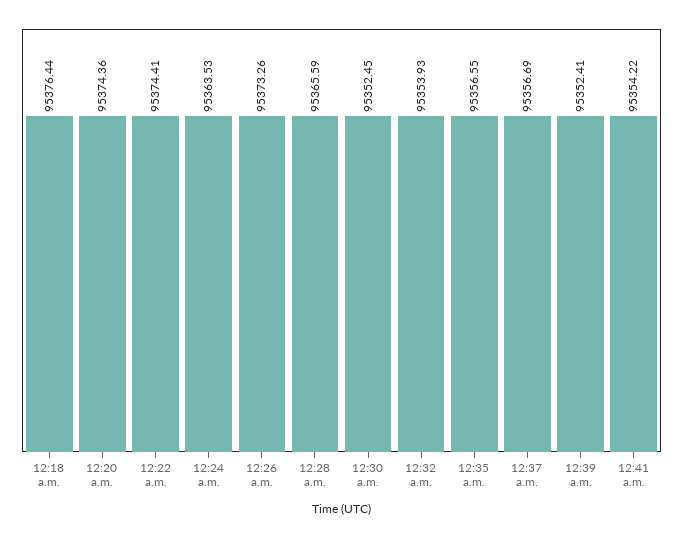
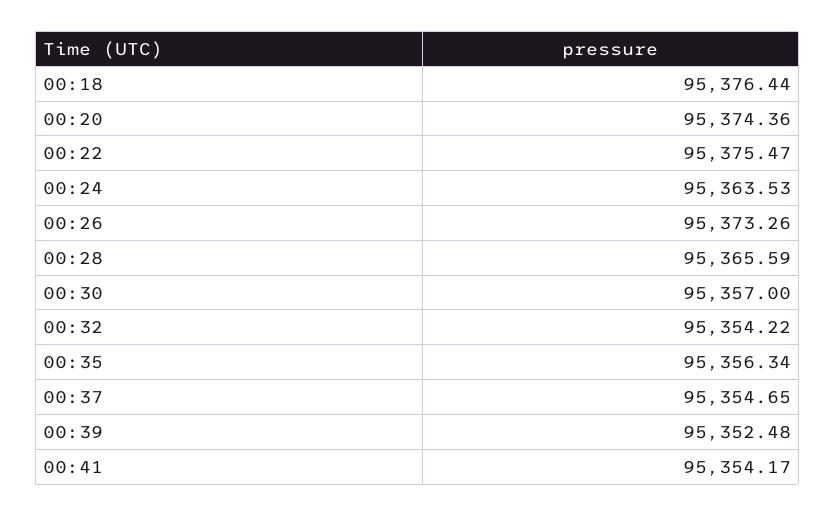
12:22 a.m.: 95374.41 -> 95375.47
12:30 a.m.: 95352.45 -> 95357
12:32 a.m.: 95353.93 -> 95354.22
12:35 a.m.: 95356.55 -> 95356.34
12:37 a.m.: 95356.69 -> 95354.65
12:39 a.m.: 95352.41 -> 95352.48
12:41 a.m.: 95354.22 -> 95354.17

